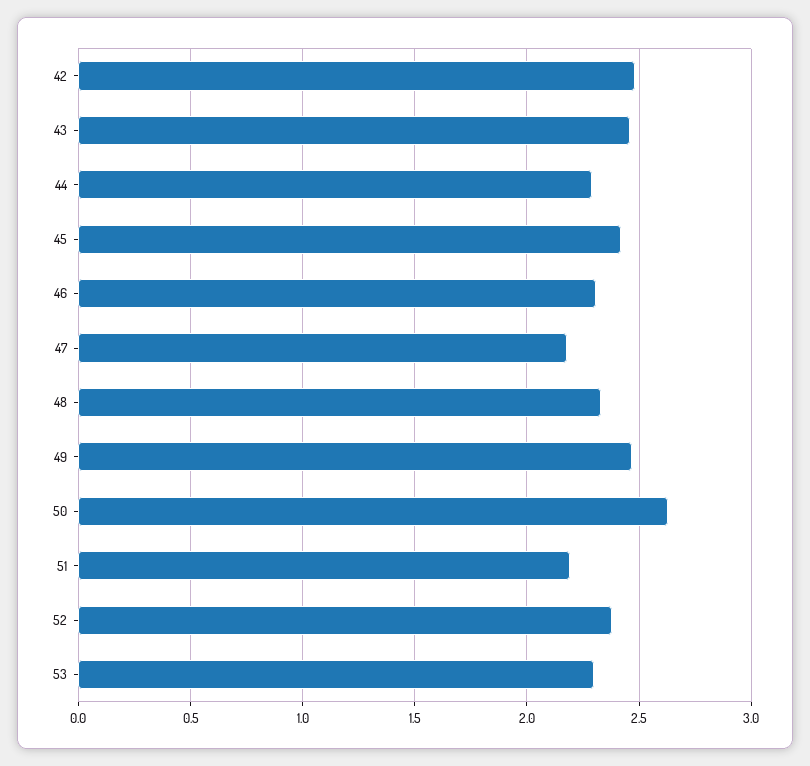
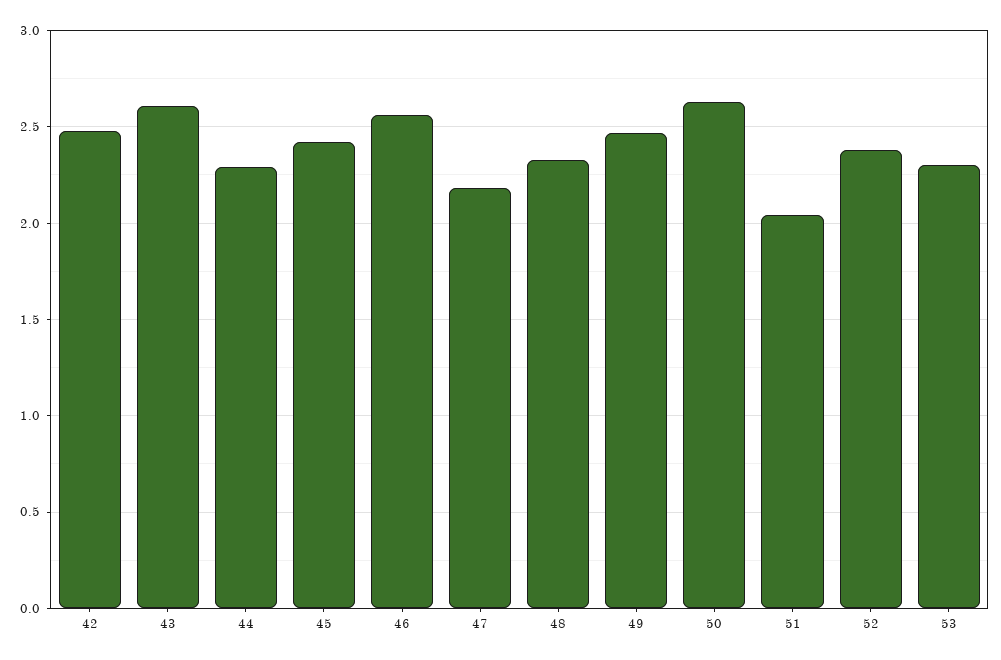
43: 2.45 -> 2.6
46: 2.3 -> 2.55
51: 2.2 -> 2.05

